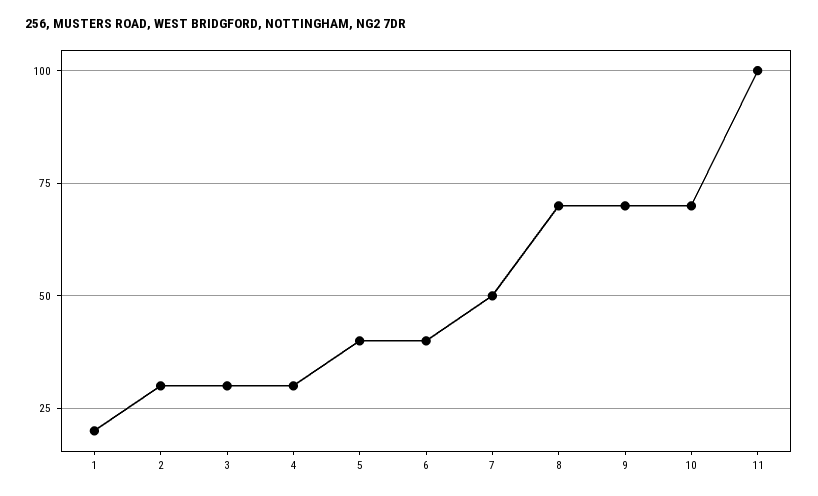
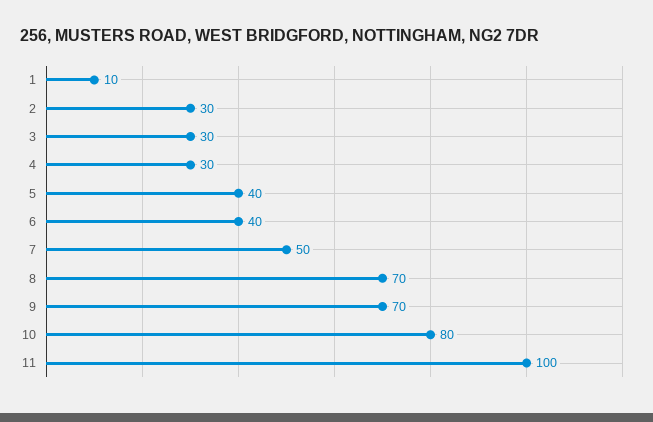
1: 20 -> 10
10: 70 -> 80

